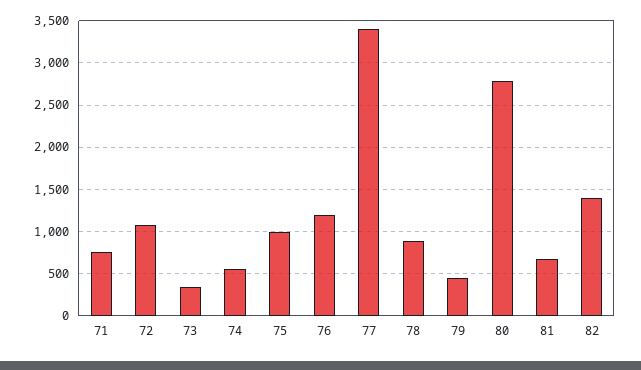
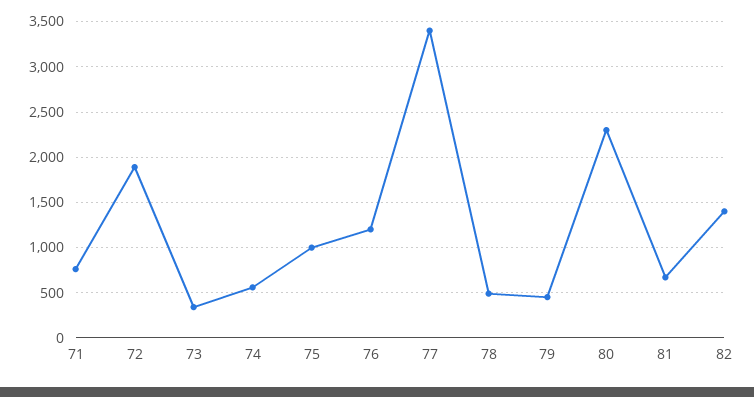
72: 1100 -> 1900
78: 900 -> 500
80: 2800 -> 2300

